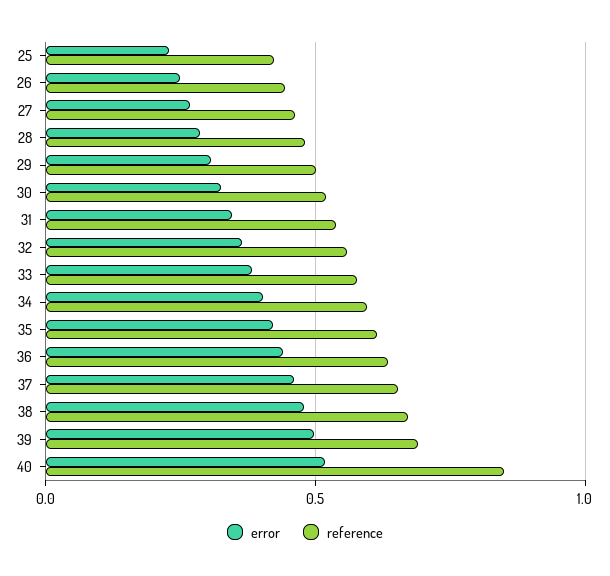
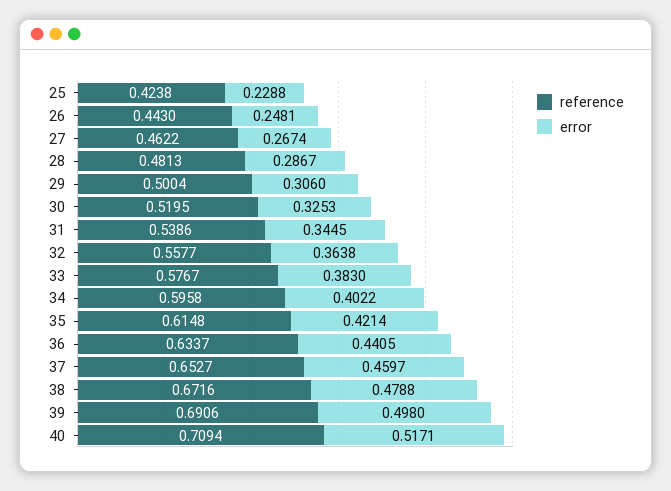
reference, 40: 0.85 -> 0.7094

